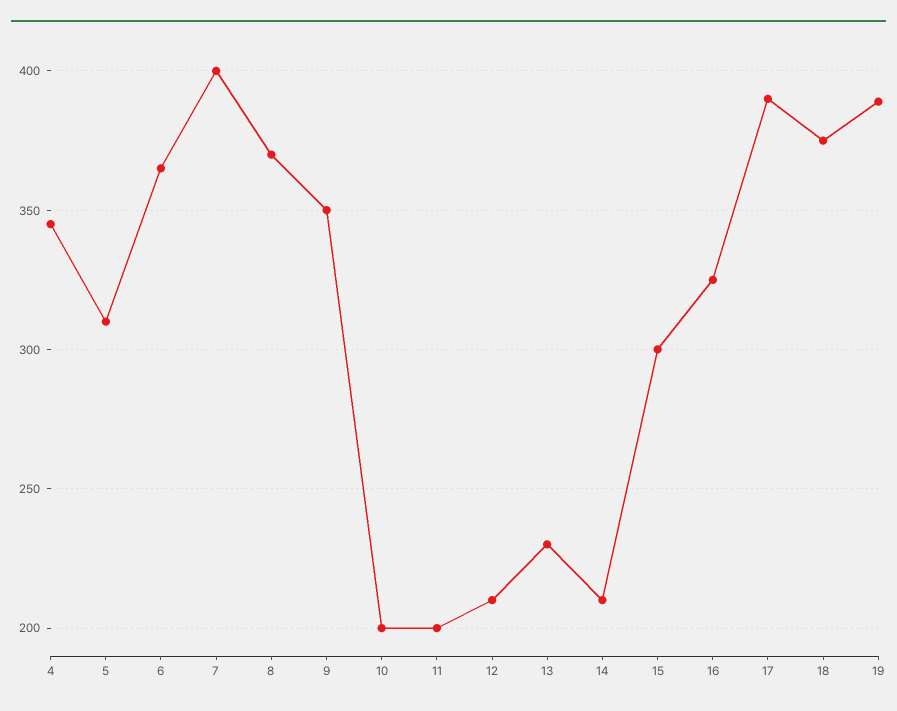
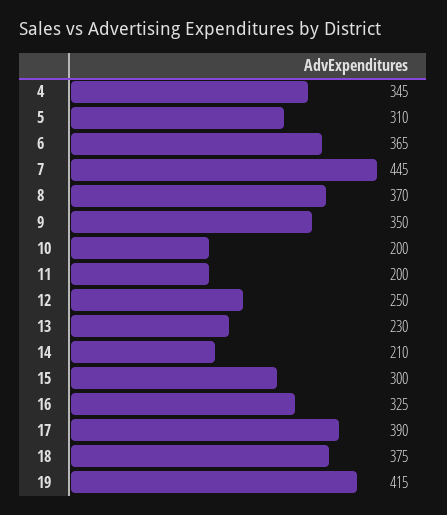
7: 400 -> 445
12: 210 -> 250
19: 390 -> 415

